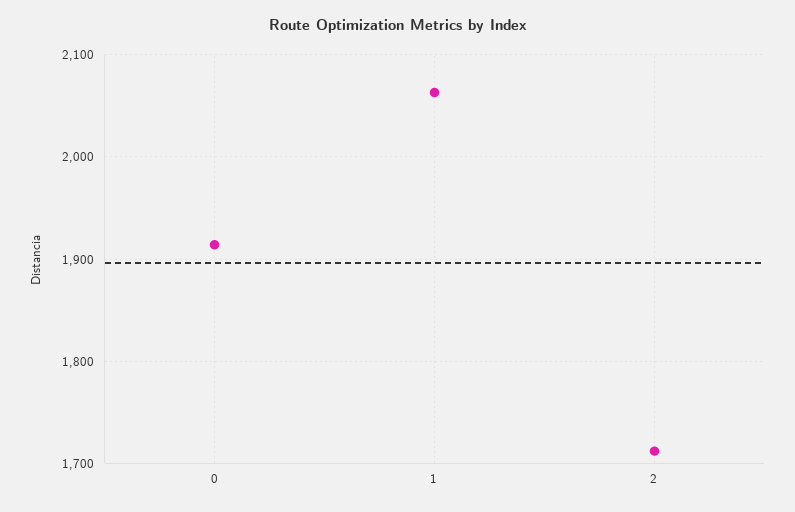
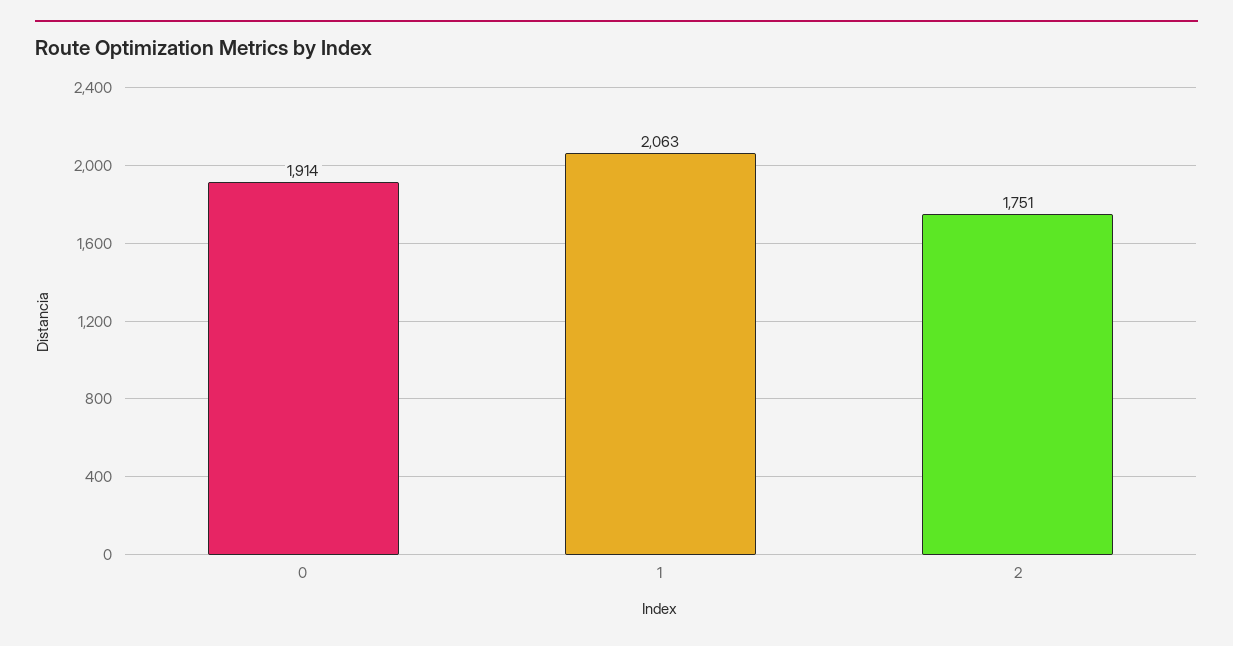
2: 1710 -> 1751

